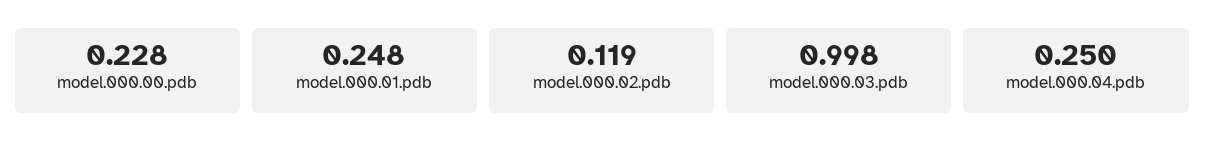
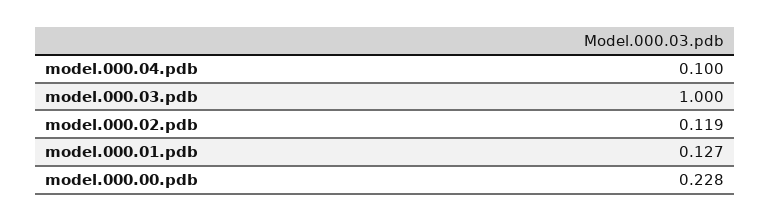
model.000.01.pdb: 0.248 -> 0.127
model.000.03.pdb: 0.998 -> 1
model.000.04.pdb: 0.25 -> 0.1

